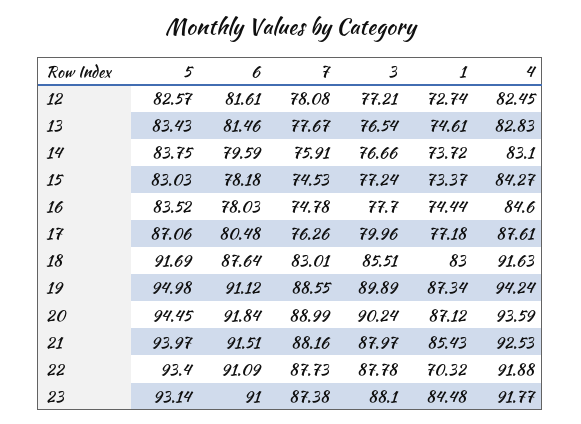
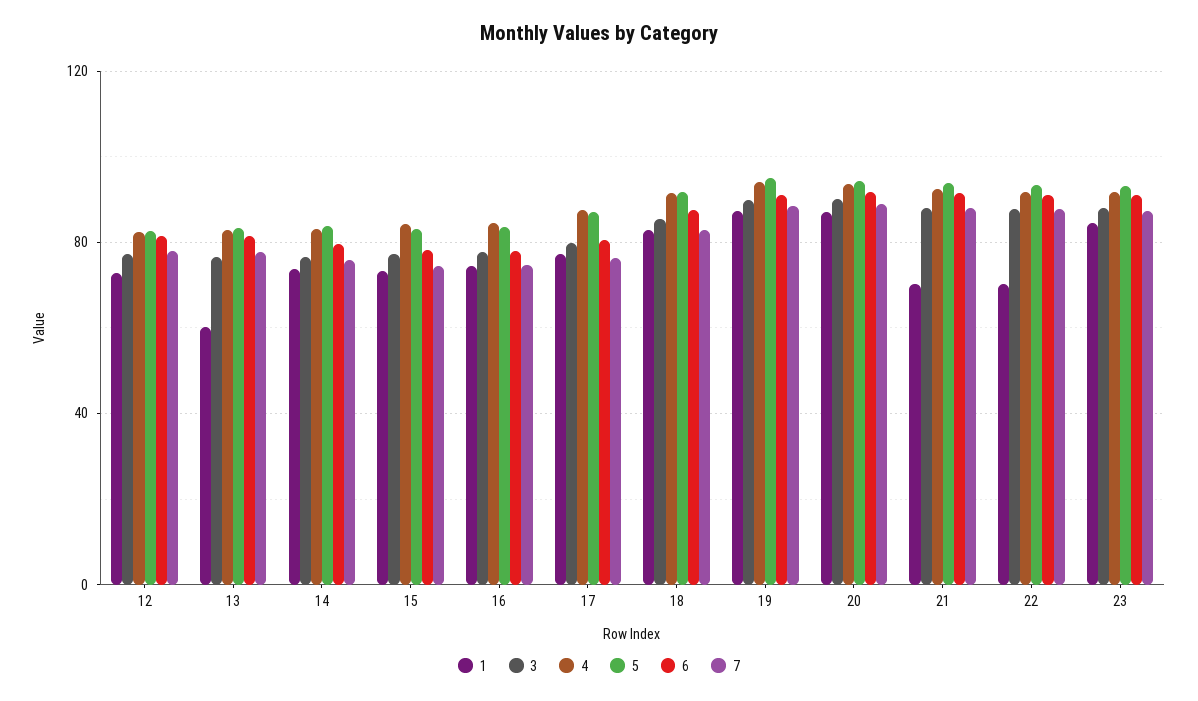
1, 13: 74.61 -> 60
1, 21: 85.43 -> 70

